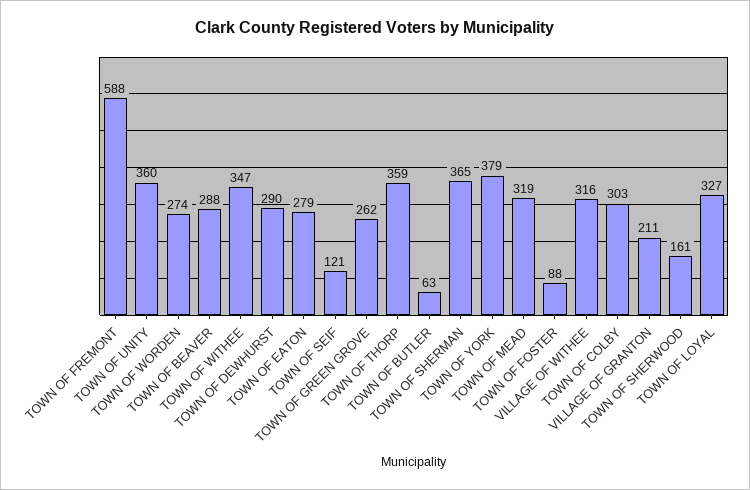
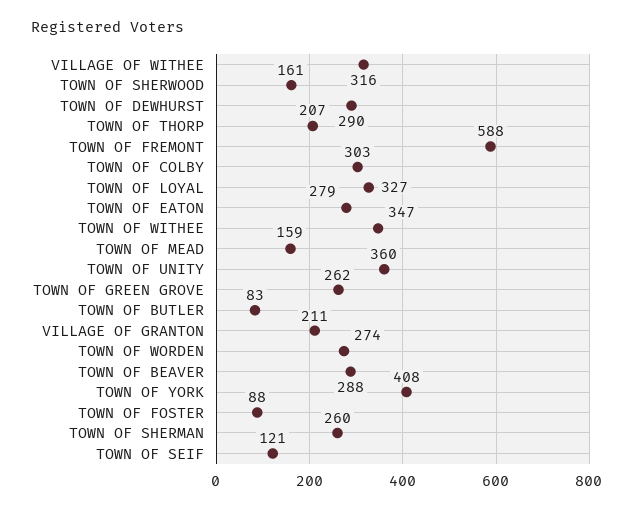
TOWN OF THORP: 359 -> 207
TOWN OF BUTLER: 63 -> 83
TOWN OF SHERMAN: 365 -> 260
TOWN OF YORK: 379 -> 408
TOWN OF MEAD: 319 -> 159

